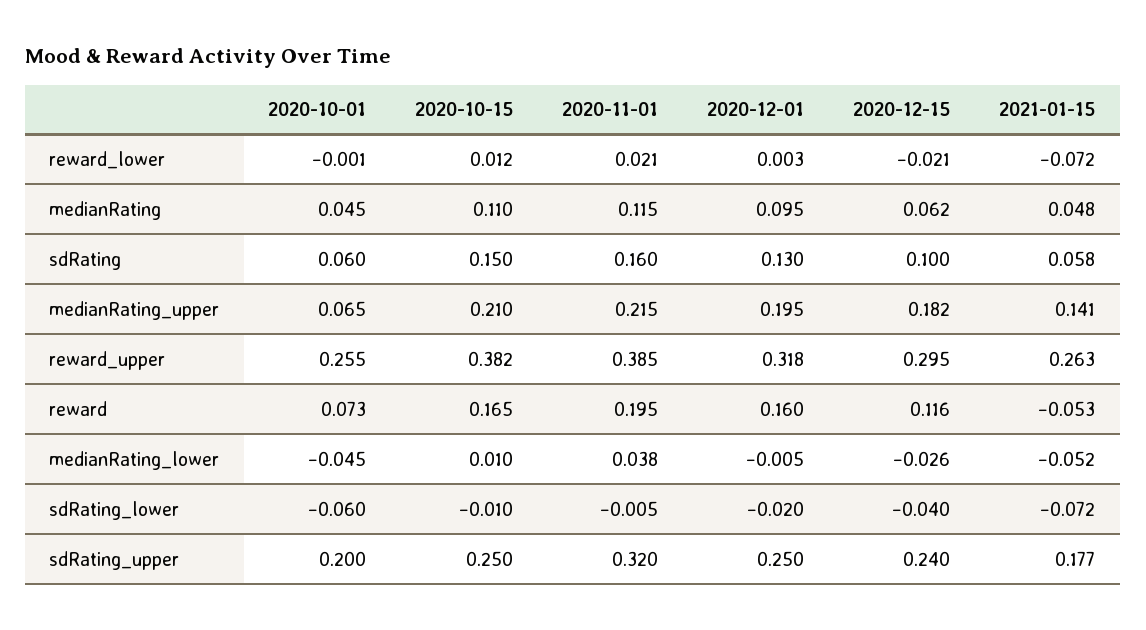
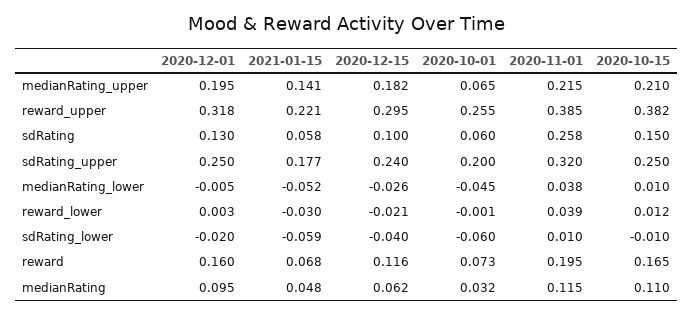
2020-11-01, reward_lower: 0.021 -> 0.039
2021-01-15, reward_lower: -0.072 -> -0.03
2020-10-01, medianRating: 0.045 -> 0.032
2020-11-01, sdRating: 0.16 -> 0.258
2021-01-15, reward_upper: 0.263 -> 0.221
2021-01-15, reward: -0.053 -> 0.068
2020-11-01, sdRating_lower: -0.005 -> 0.01
2021-01-15, sdRating_lower: -0.072 -> -0.059

